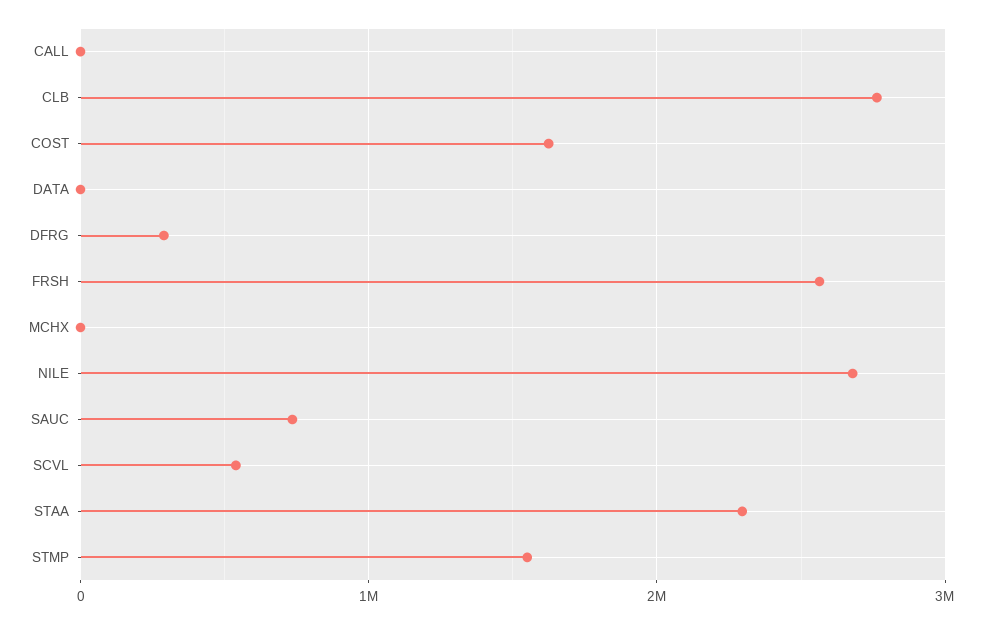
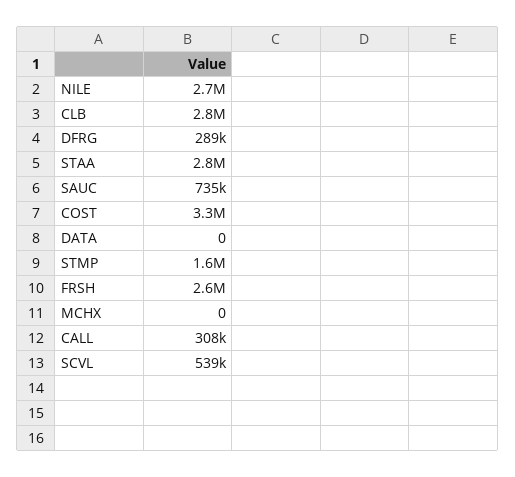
CALL: 0 -> 308000
COST: 1600000 -> 3300000
STAA: 2300000 -> 2800000

